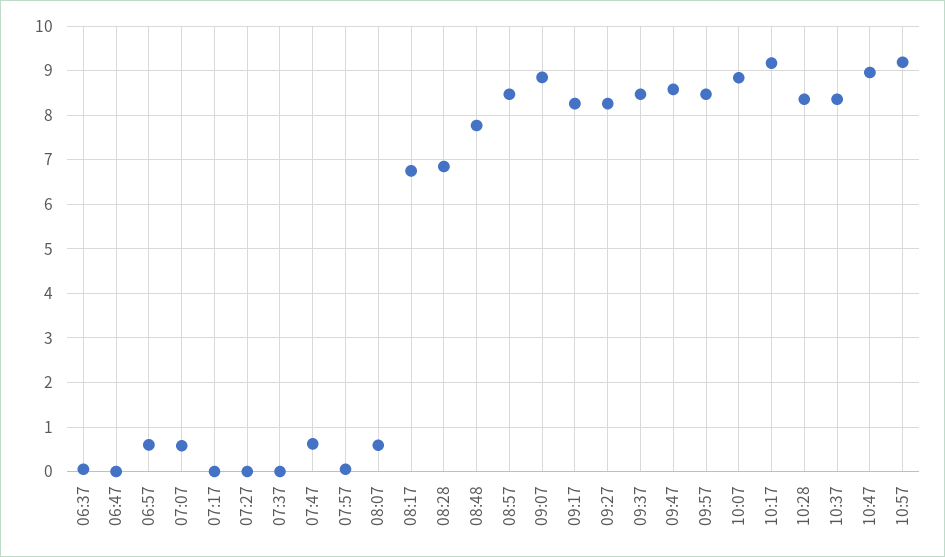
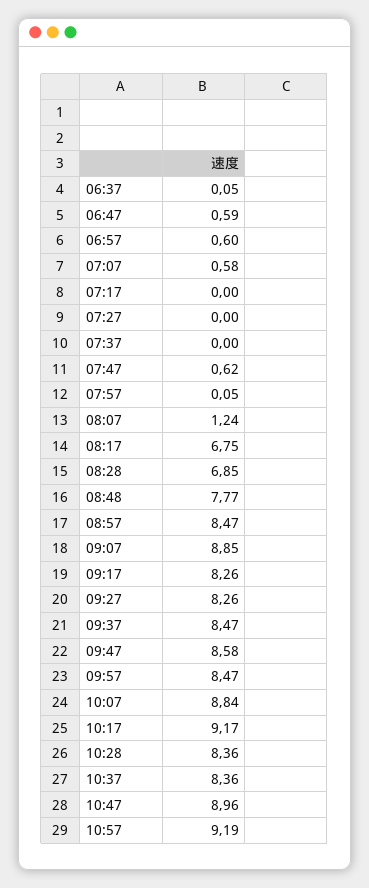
06:47: 0 -> 0.59
08:07: 0.6 -> 1.24

